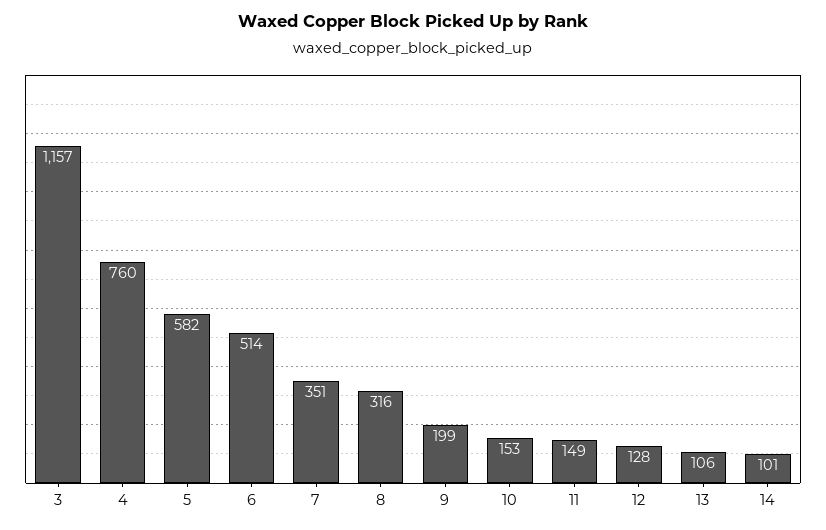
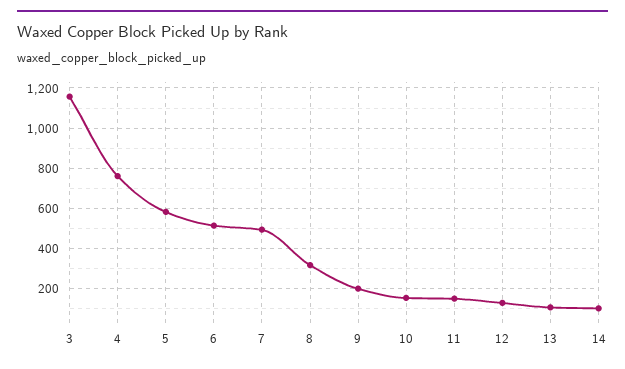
7: 351 -> 500

